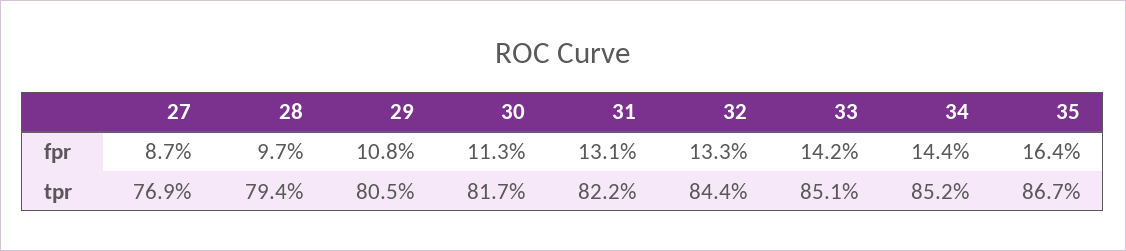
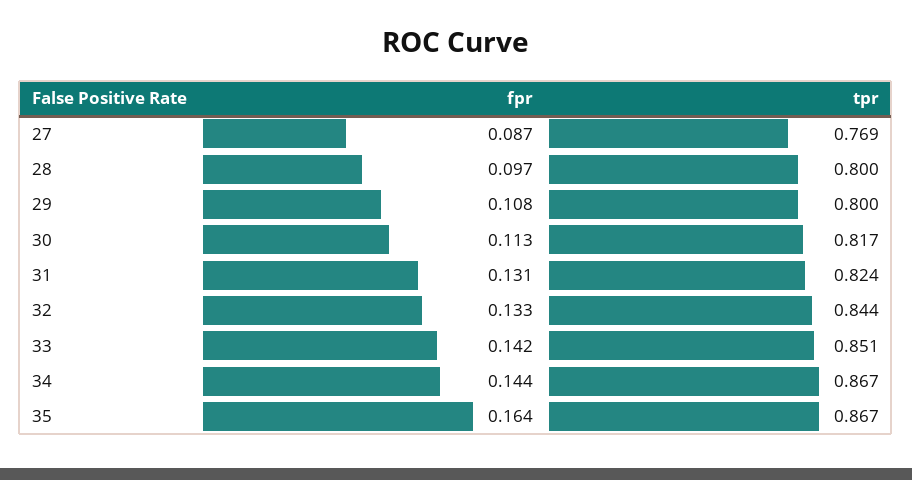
28, tpr: 0.794 -> 0.8
29, tpr: 0.805 -> 0.8
31, tpr: 0.822 -> 0.824
34, tpr: 0.852 -> 0.867

